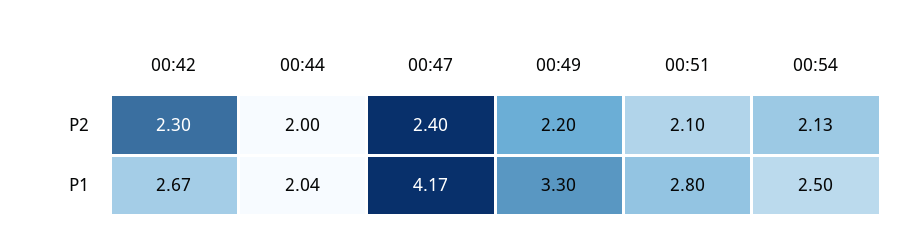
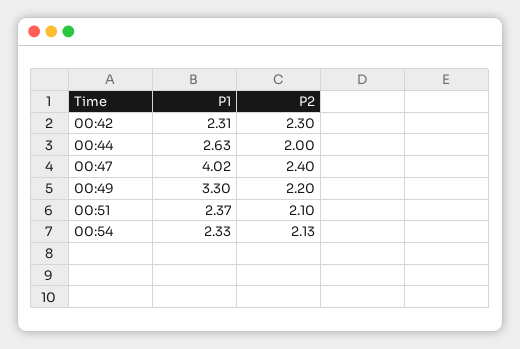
00:42, P1: 2.67 -> 2.31
00:44, P1: 2.04 -> 2.63
00:47, P1: 4.17 -> 4.02
00:51, P1: 2.8 -> 2.37
00:54, P1: 2.5 -> 2.33

